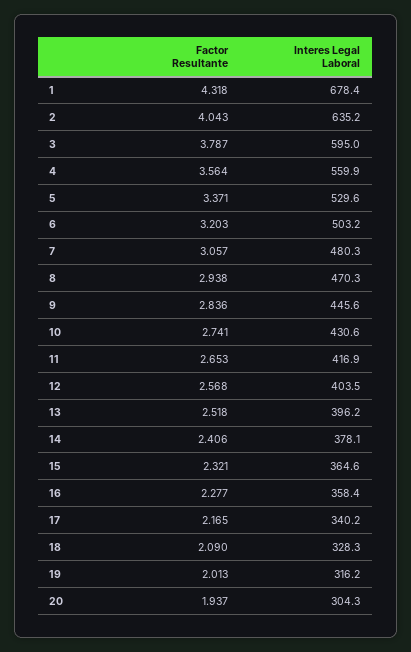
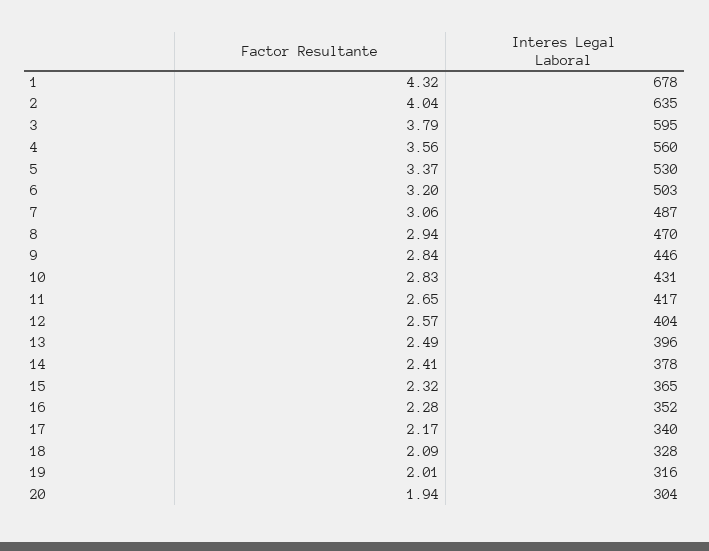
Interes Legal Laboral, 7: 480.3 -> 487
Factor Resultante, 10: 2.741 -> 2.83
Factor Resultante, 13: 2.518 -> 2.49
Interes Legal Laboral, 16: 358.4 -> 352

